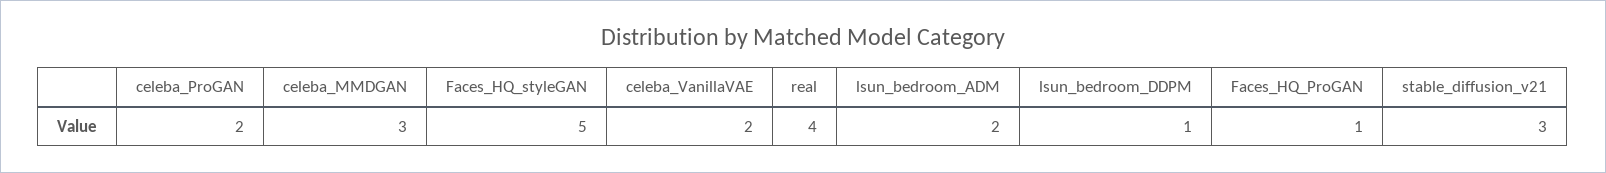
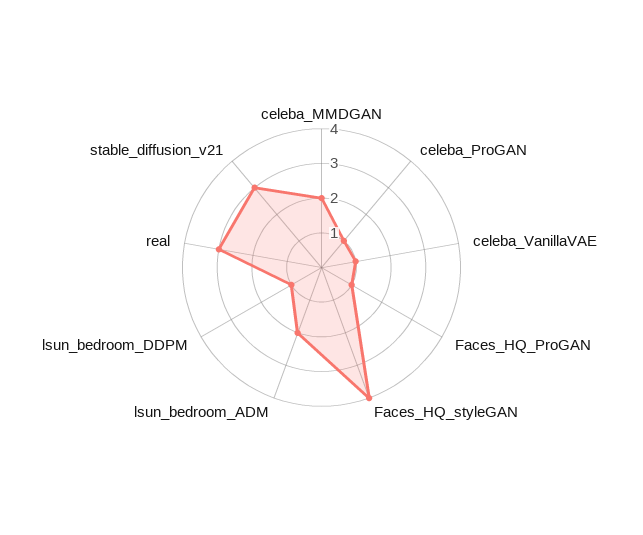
celeba_ProGAN: 2 -> 1
celeba_MMDGAN: 3 -> 2
Faces_HQ_styleGAN: 5 -> 4
celeba_VanillaVAE: 2 -> 1
real: 4 -> 3

